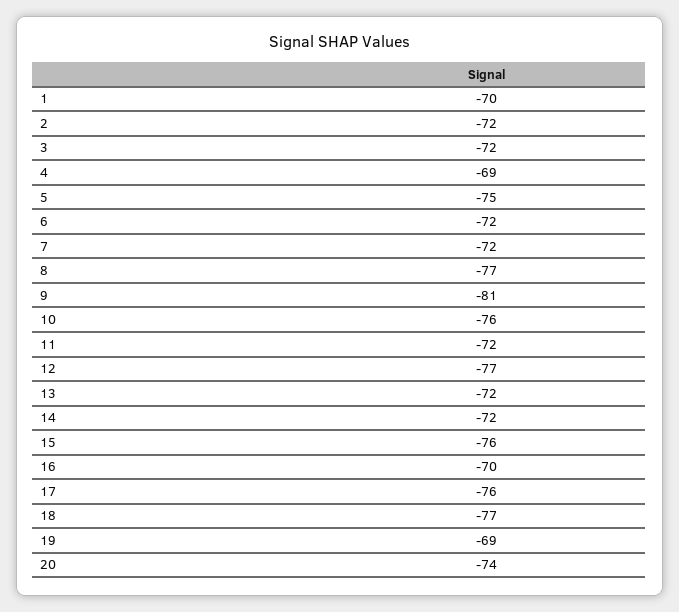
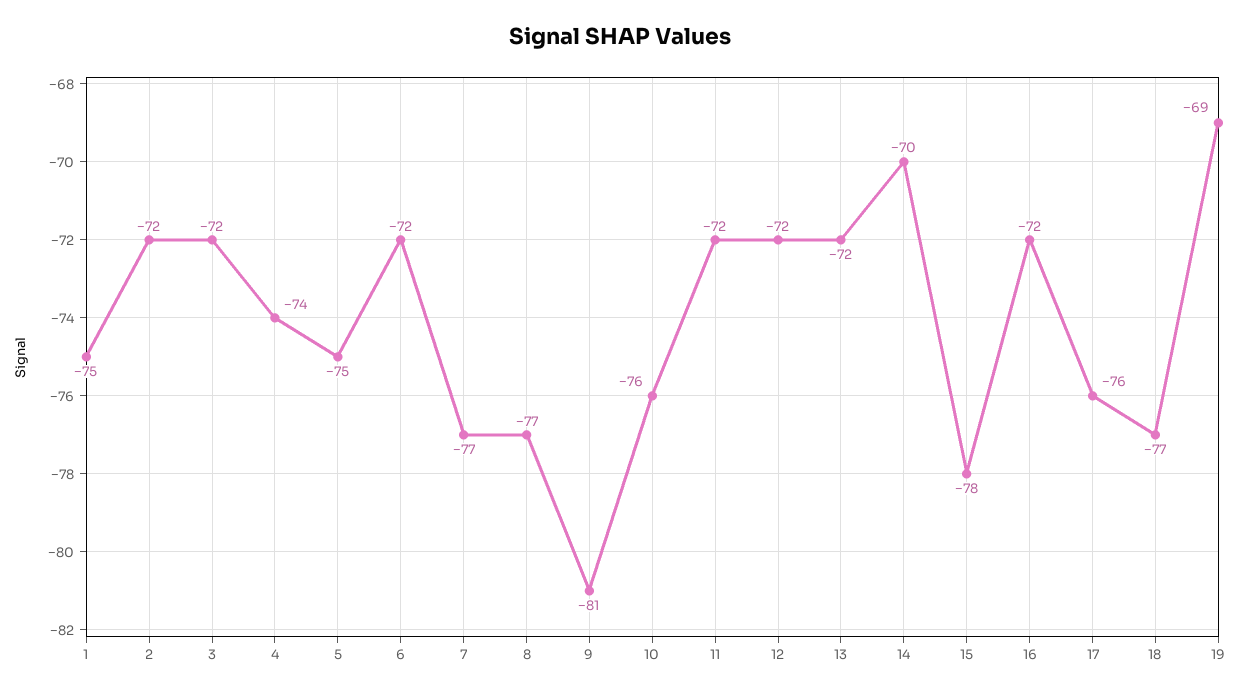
1: -70 -> -75
4: -69 -> -74
7: -72 -> -77
12: -77 -> -72
14: -72 -> -70
15: -76 -> -78
16: -70 -> -72
20: -74 -> none

